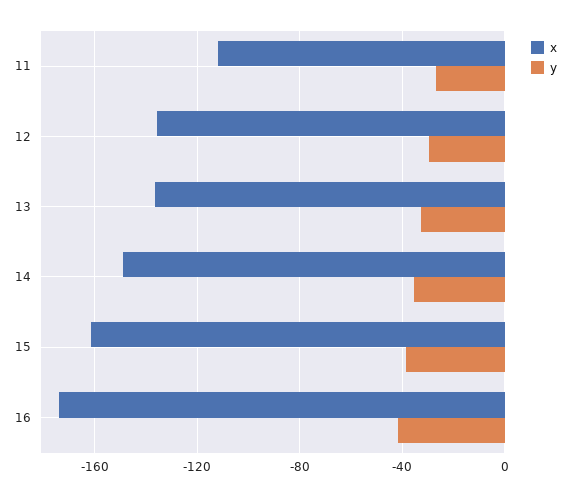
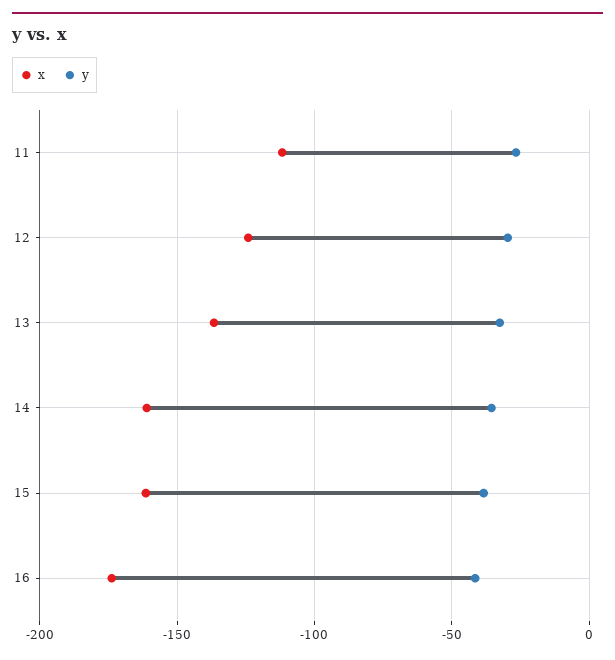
x, 12: -135 -> -125
x, 14: -150 -> -160

